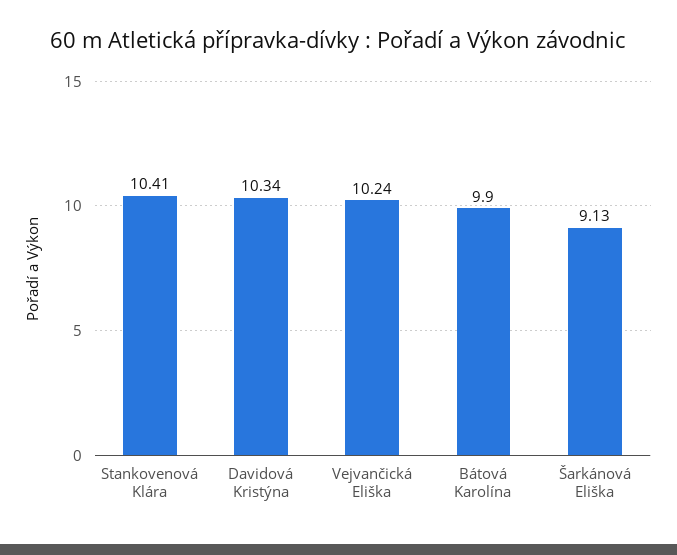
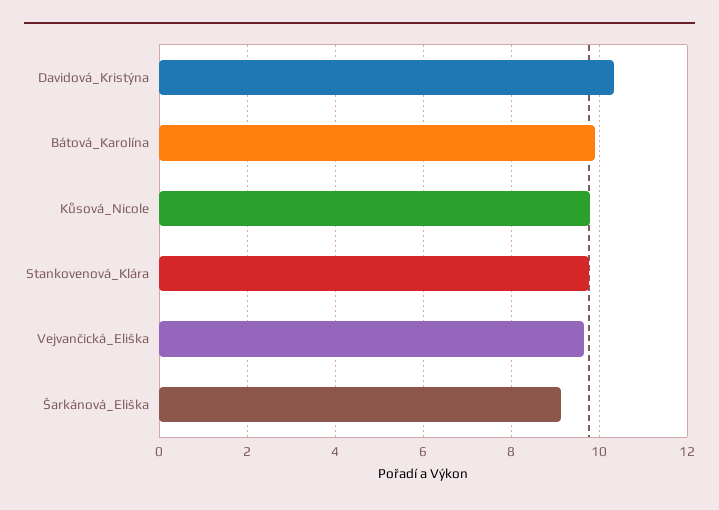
Stankovenová Klára: 10.41 -> 9.8
Vejvančická Eliška: 10.24 -> 9.6
Kůsová_Nicole: none -> 9.8

